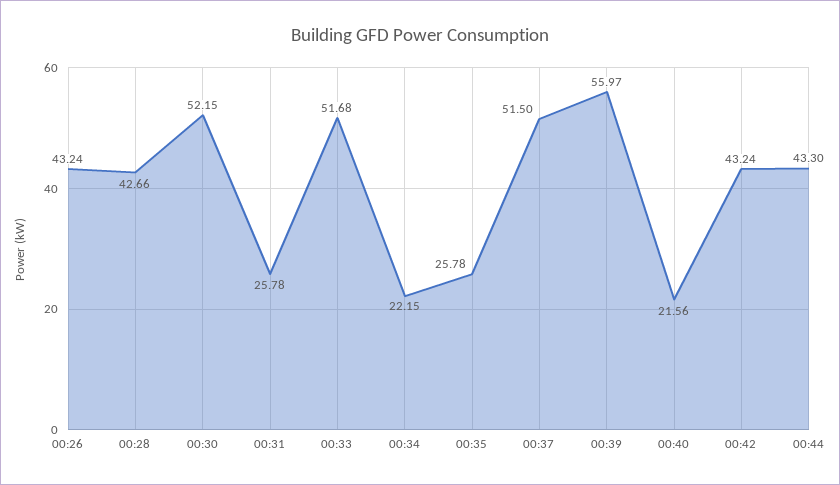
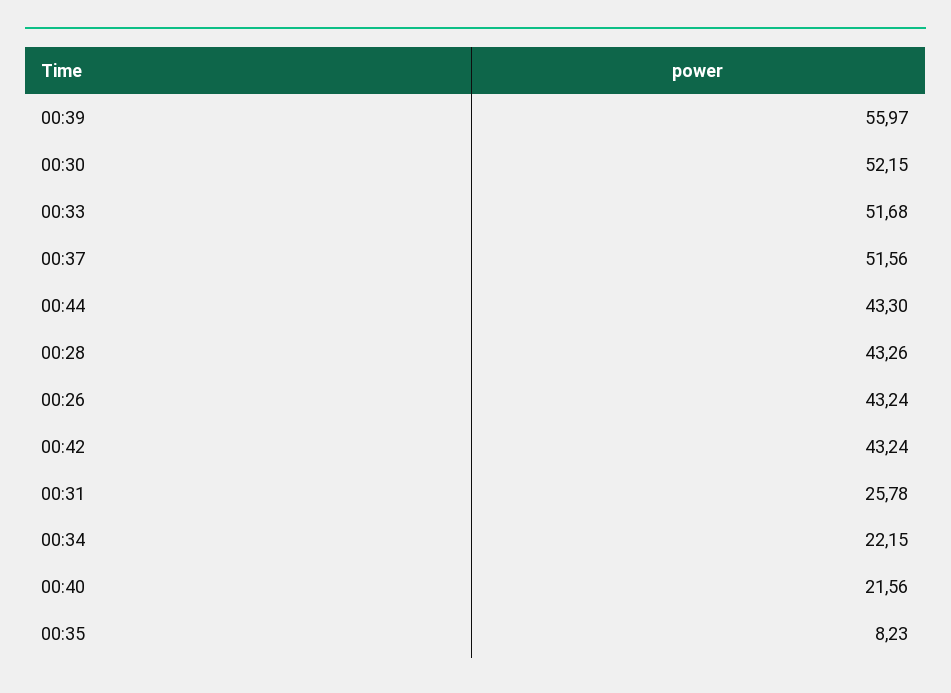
00:28: 42.66 -> 43.26
00:35: 25.78 -> 8.23
00:37: 51.5 -> 51.56

